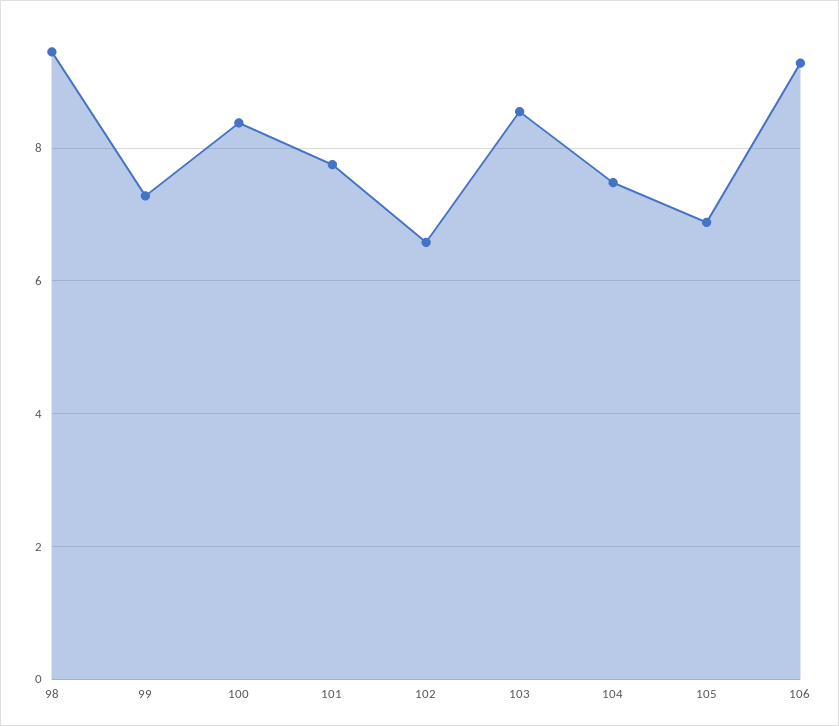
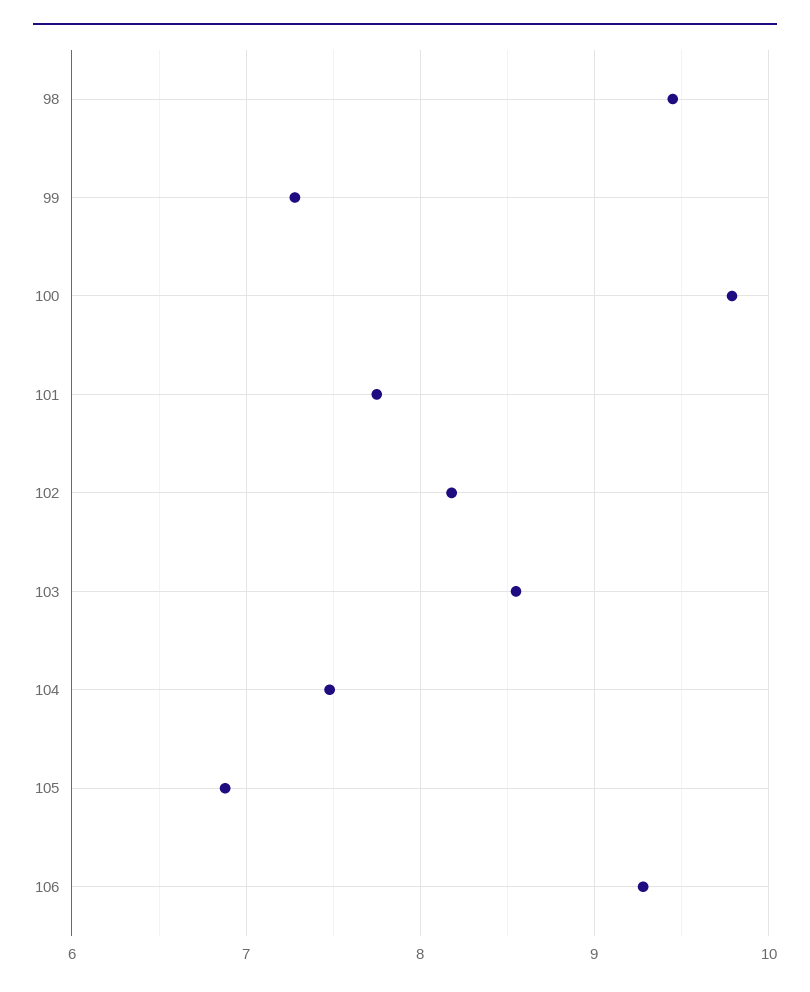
100: 8.4 -> 9.8
102: 6.6 -> 8.2

